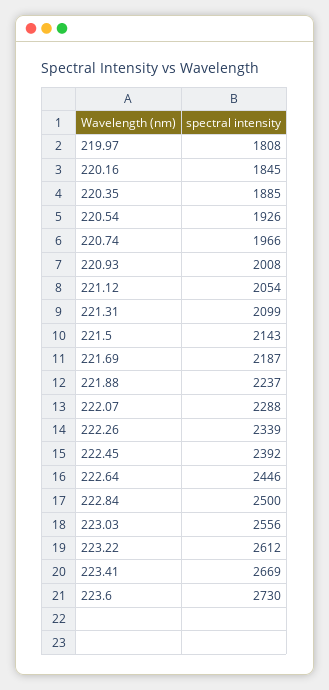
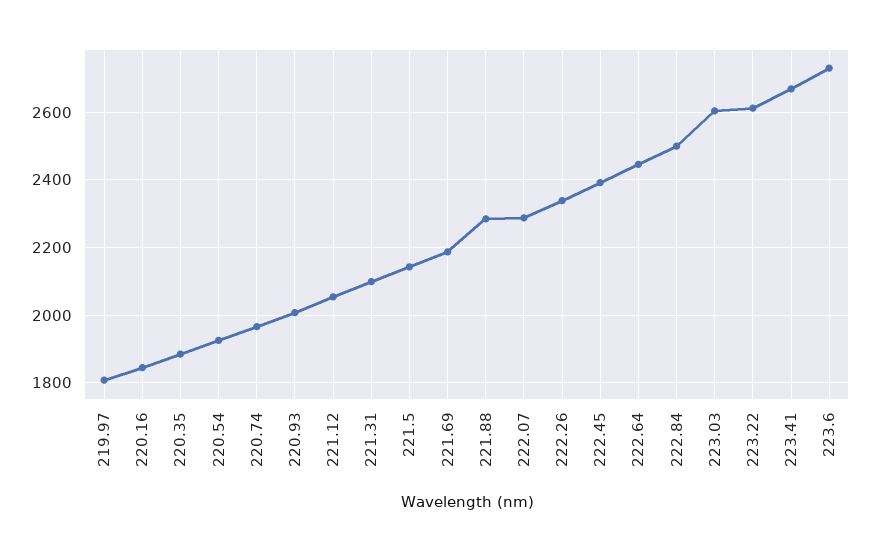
221.88: 2237 -> 2280
223.03: 2556 -> 2600

